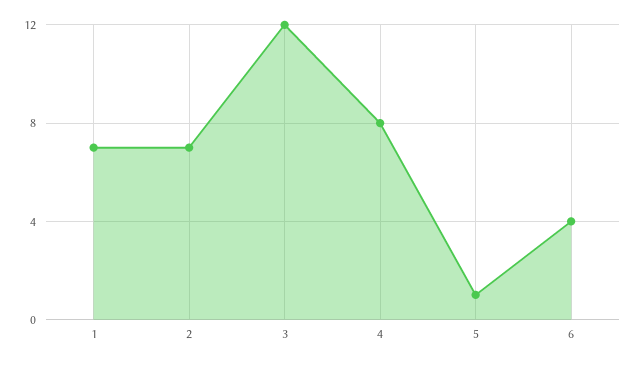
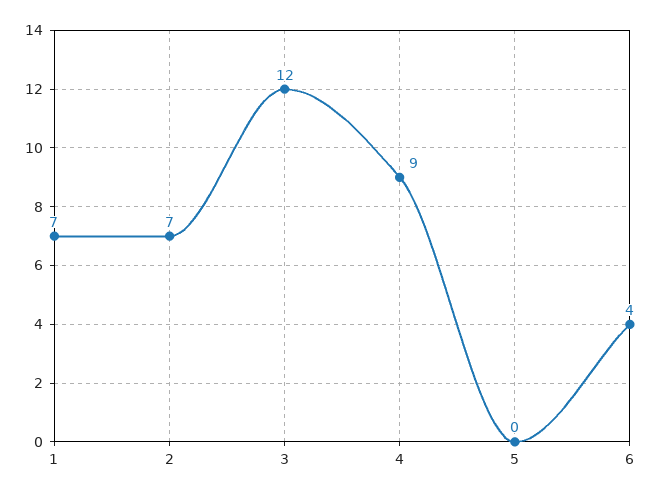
4: 8 -> 9
5: 1 -> 0

